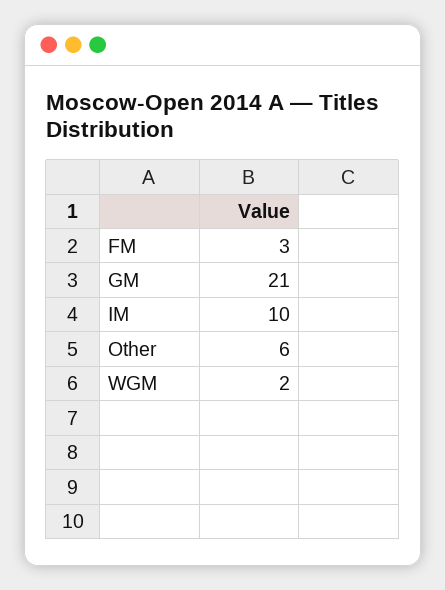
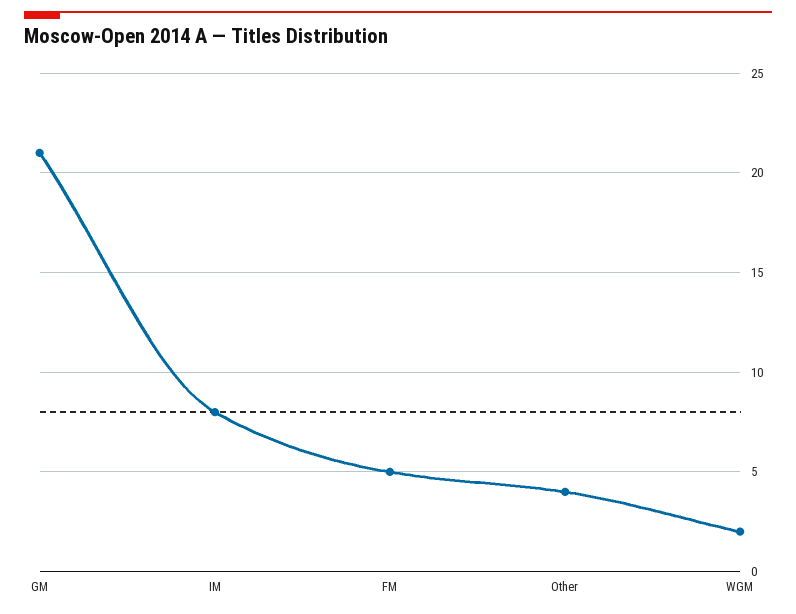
FM: 3 -> 5
IM: 10 -> 8
Other: 6 -> 4

